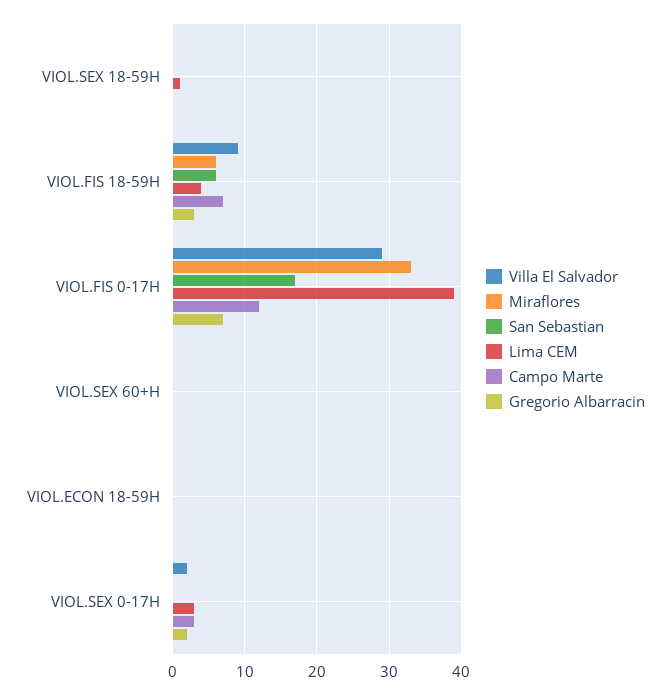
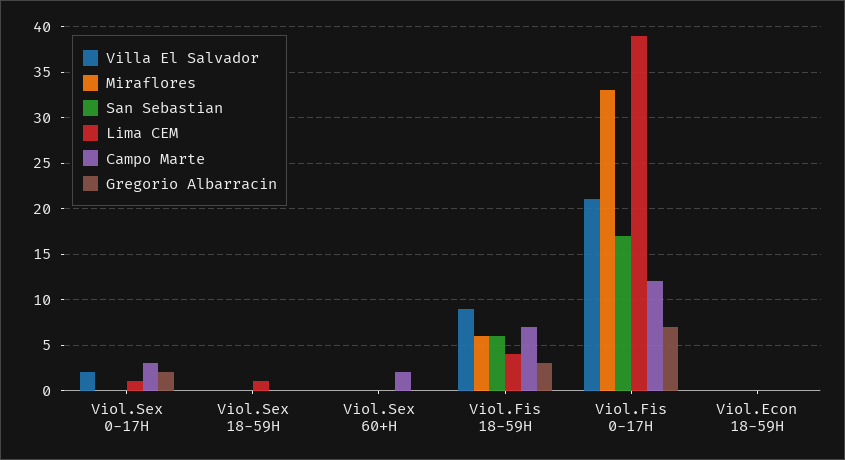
Villa El Salvador, VIOL.FIS 0-17H: 29 -> 21
Campo Marte, VIOL.SEX 60+H: 0 -> 2
Lima CEM, VIOL.SEX 0-17H: 3 -> 1

